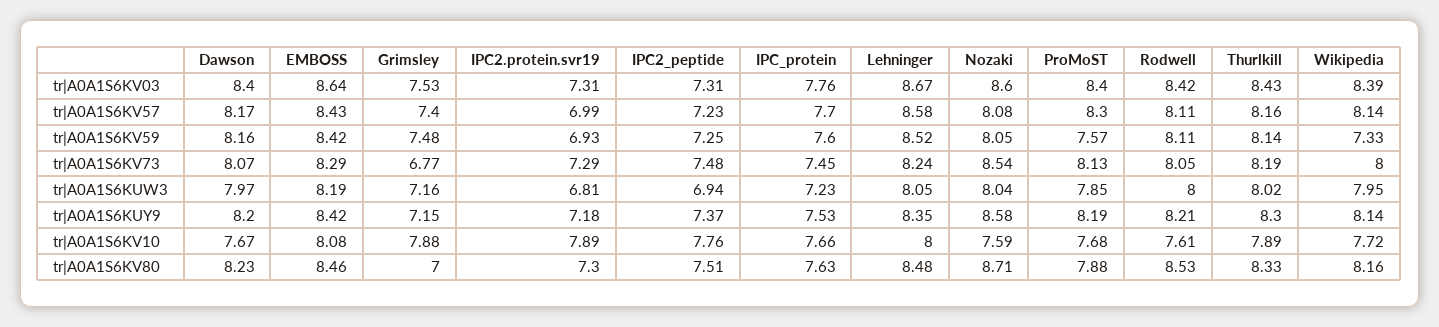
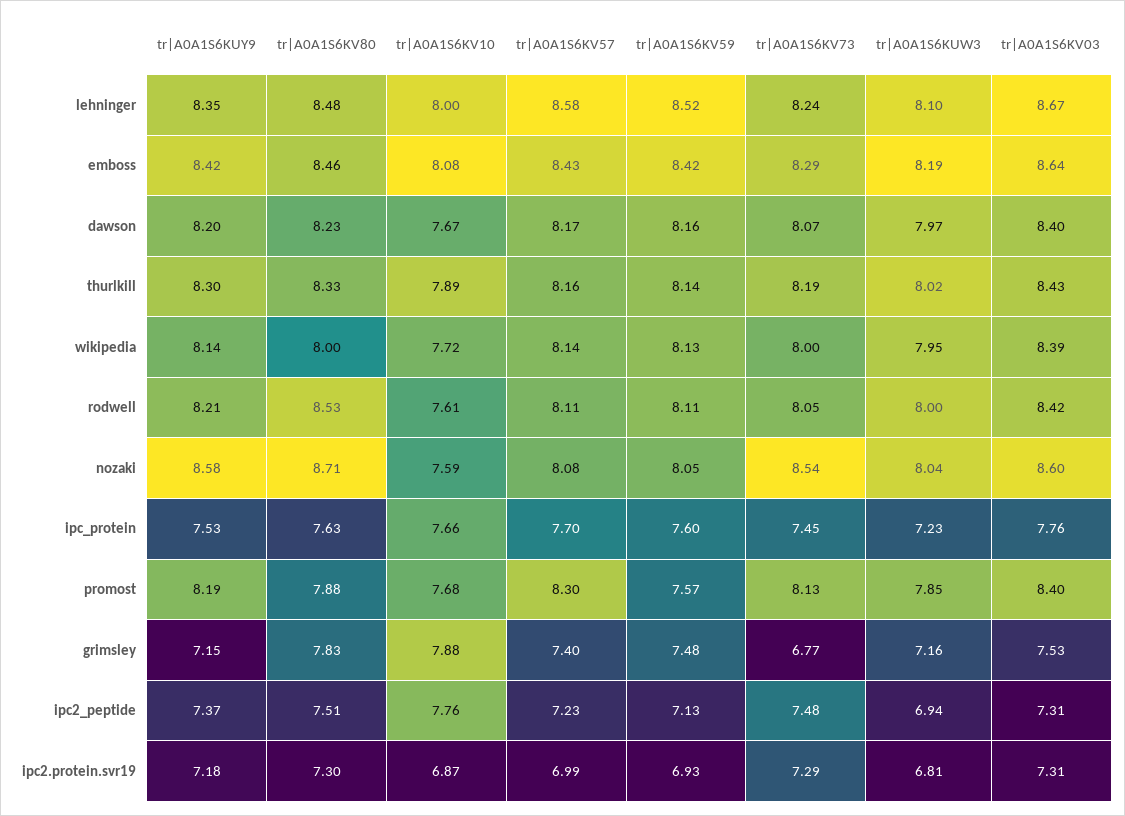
IPC2_peptide, tr|A0A1S6KV59: 7.25 -> 7.13
Wikipedia, tr|A0A1S6KV59: 7.33 -> 8.13
Lehninger, tr|A0A1S6KUW3: 8.05 -> 8.1
IPC2.protein.svr19, tr|A0A1S6KV10: 7.89 -> 6.87
Grimsley, tr|A0A1S6KV80: 7 -> 7.83
Wikipedia, tr|A0A1S6KV80: 8.16 -> 8

